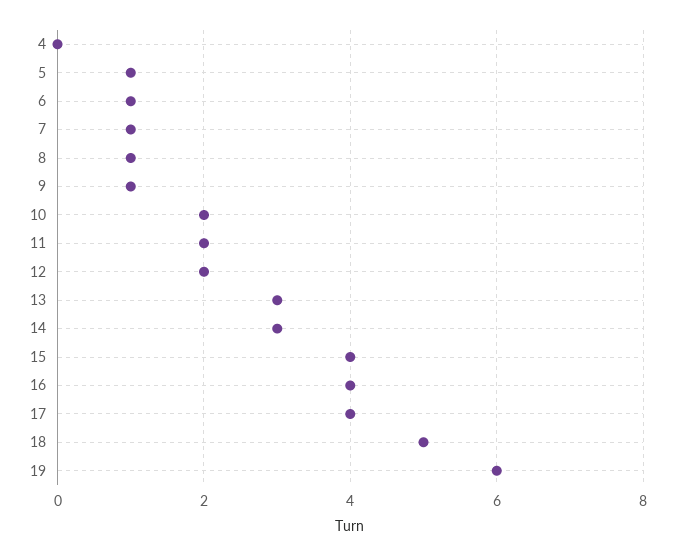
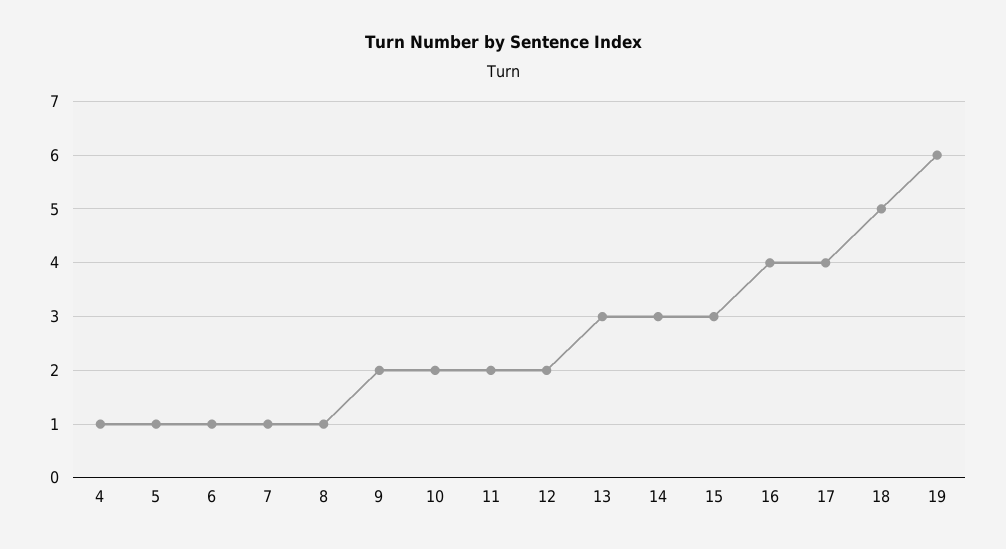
4: 0 -> 1
9: 1 -> 2
15: 4 -> 3

